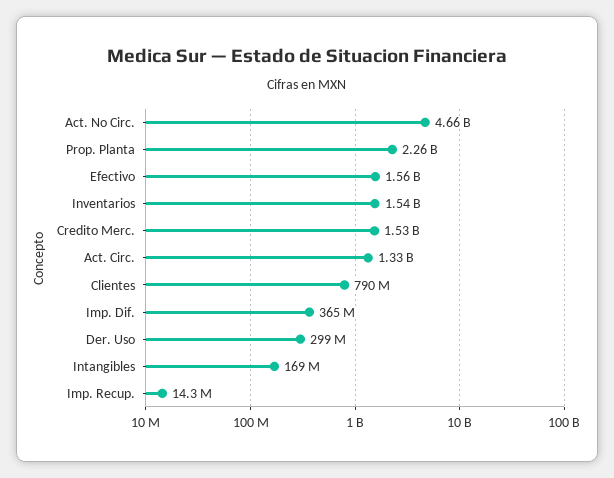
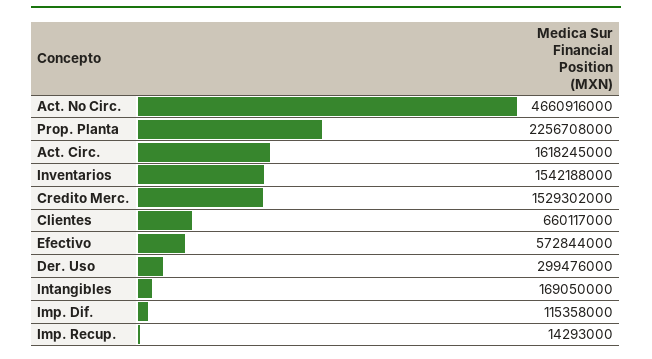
Efectivo: 1560000000 -> 572844000
Act. Circ.: 1330000000 -> 1618245000
Clientes: 790000000 -> 660117000
Imp. Dif.: 365000000 -> 115358000

